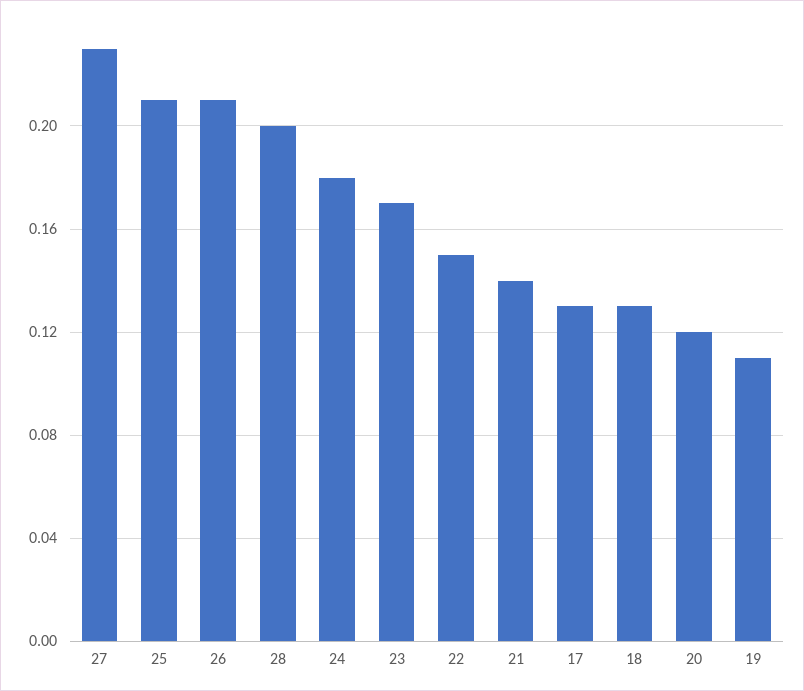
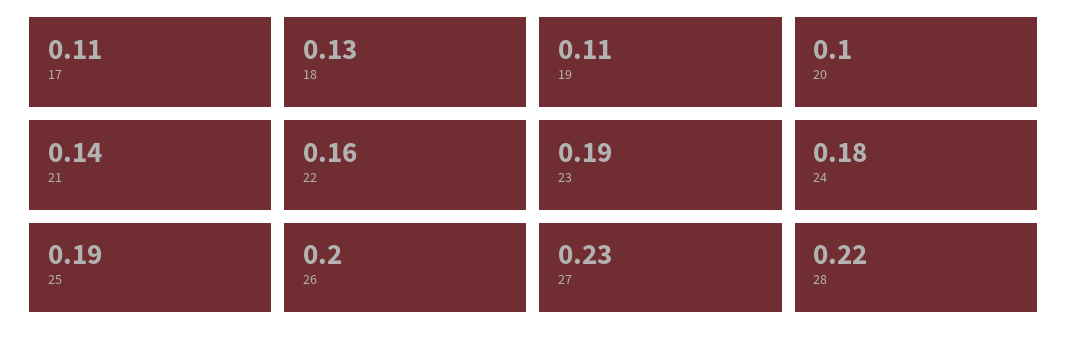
25: 0.21 -> 0.19
26: 0.21 -> 0.2
28: 0.2 -> 0.22
23: 0.17 -> 0.19
22: 0.15 -> 0.16
17: 0.13 -> 0.11
20: 0.12 -> 0.1

